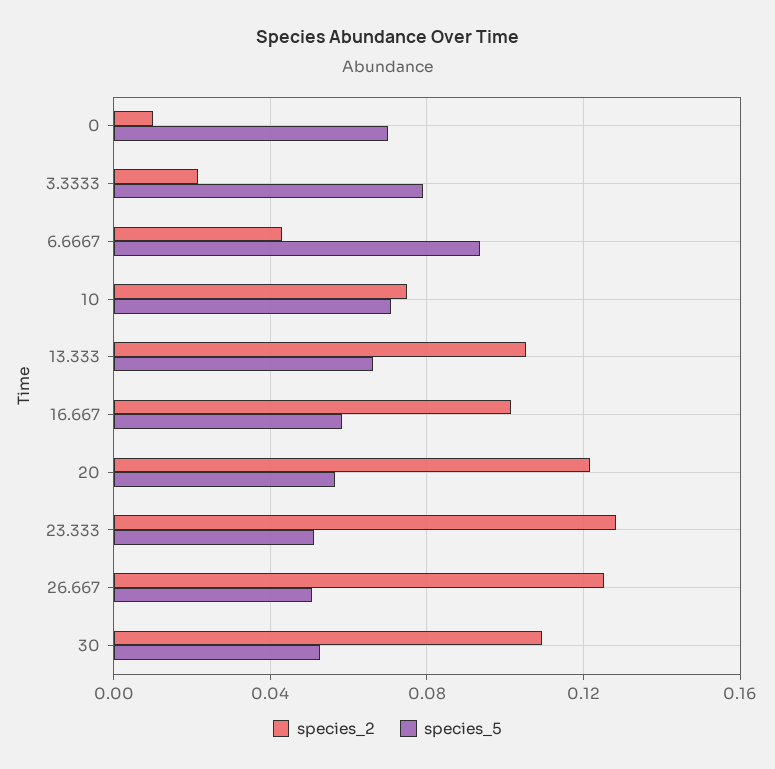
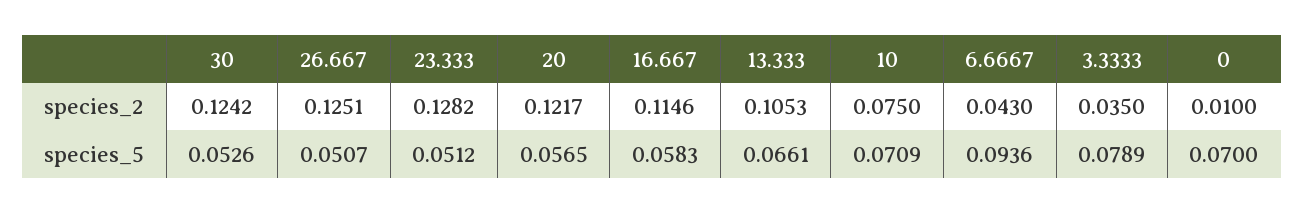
species_2, 3.3333: 0.02 -> 0.035
species_2, 16.667: 0.1 -> 0.1146
species_2, 30: 0.11 -> 0.1242

